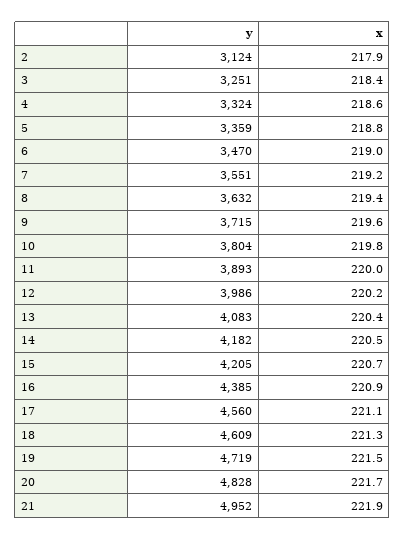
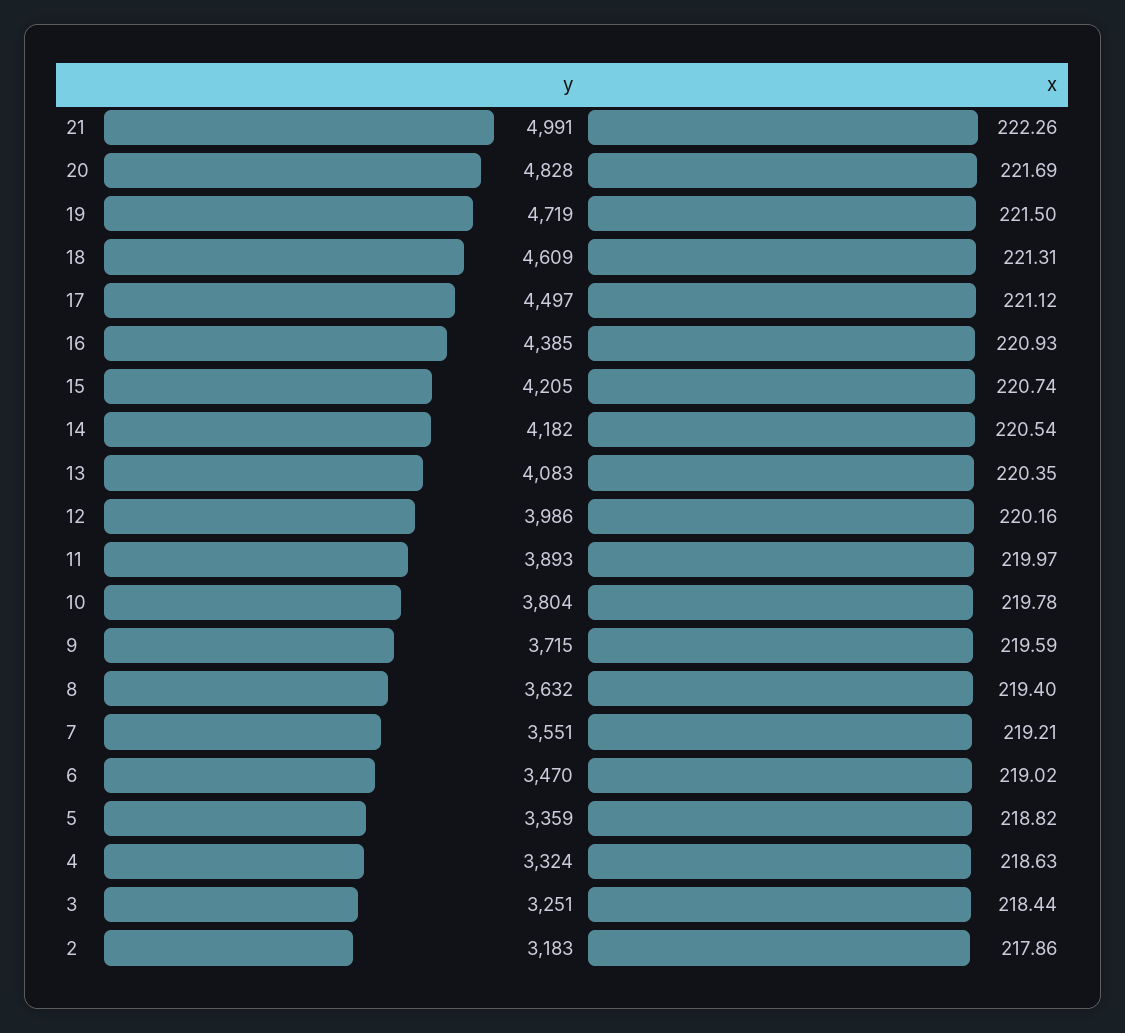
y, 2: 3124 -> 3183
y, 17: 4560 -> 4497
y, 21: 4952 -> 4991
x, 21: 221.9 -> 222.26

